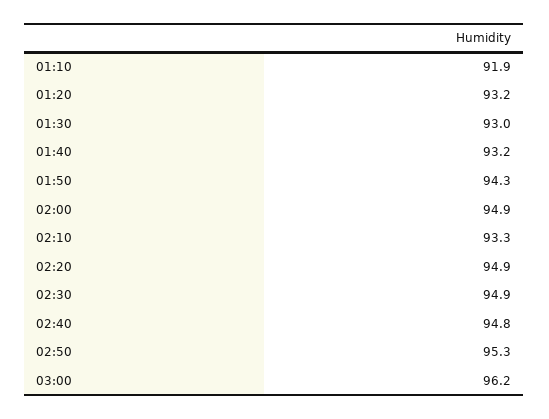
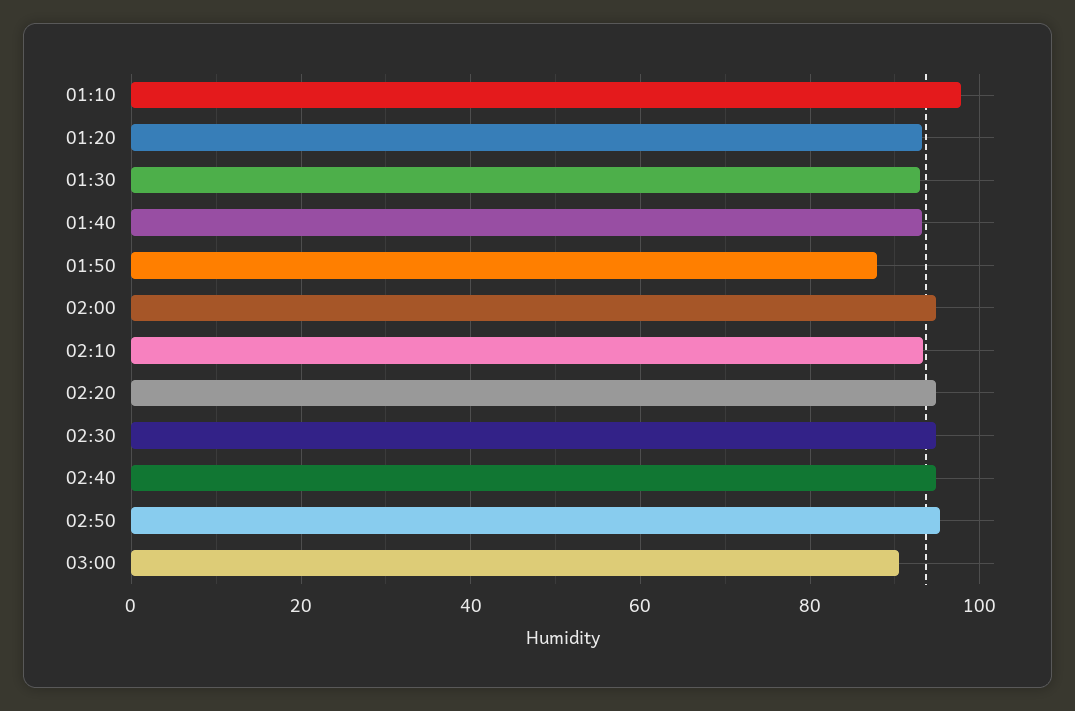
01:10: 91.9 -> 98
01:50: 94.3 -> 88
03:00: 96.2 -> 90

